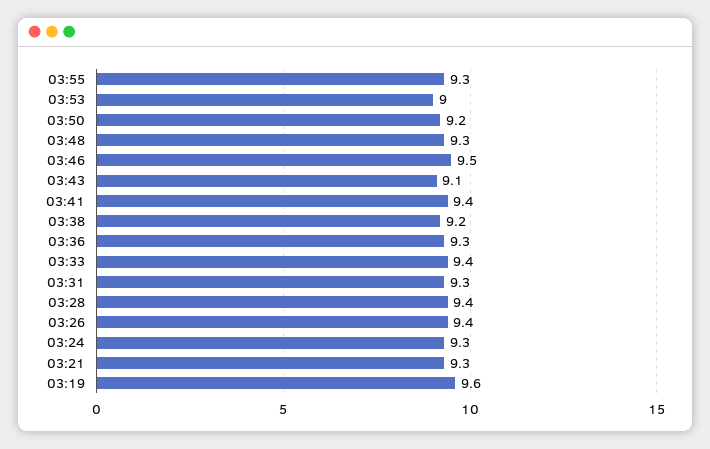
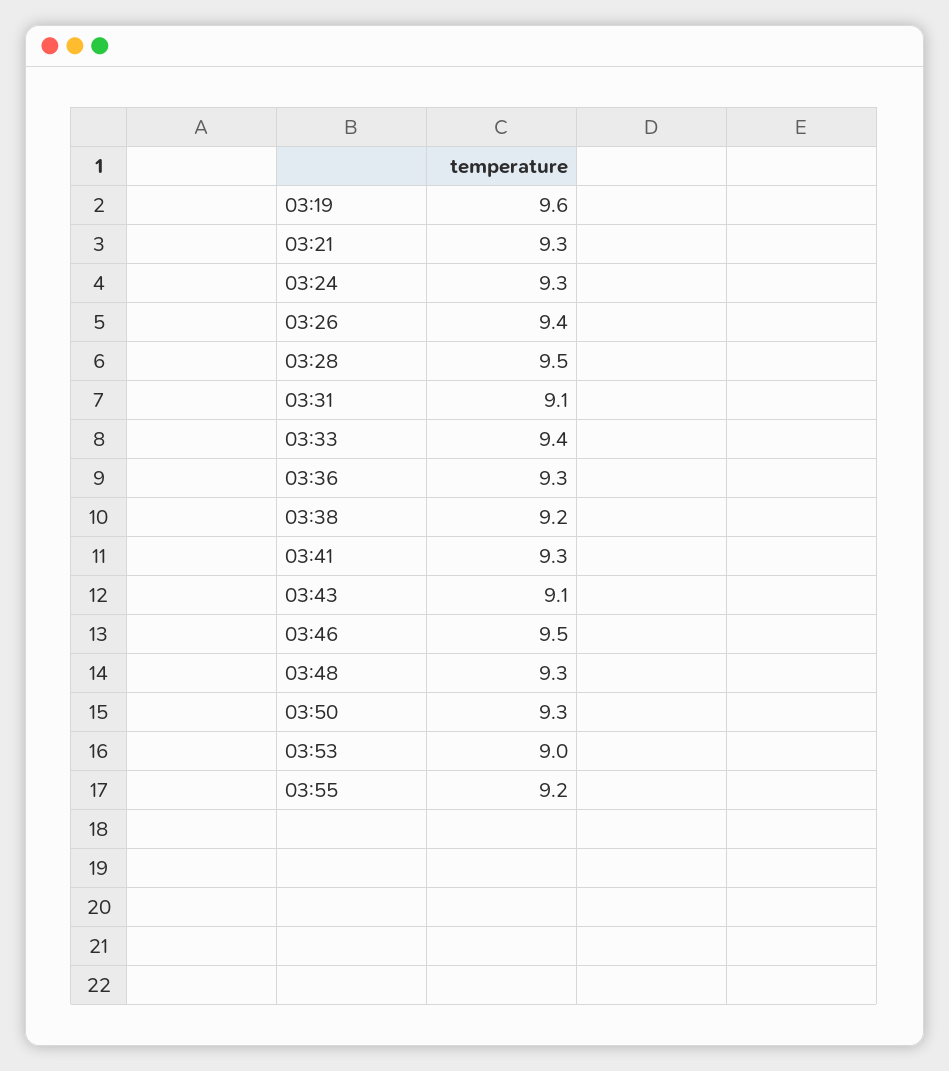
03:55: 9.3 -> 9.2
03:50: 9.2 -> 9.3
03:41: 9.4 -> 9.3
03:31: 9.3 -> 9.1
03:28: 9.4 -> 9.5

